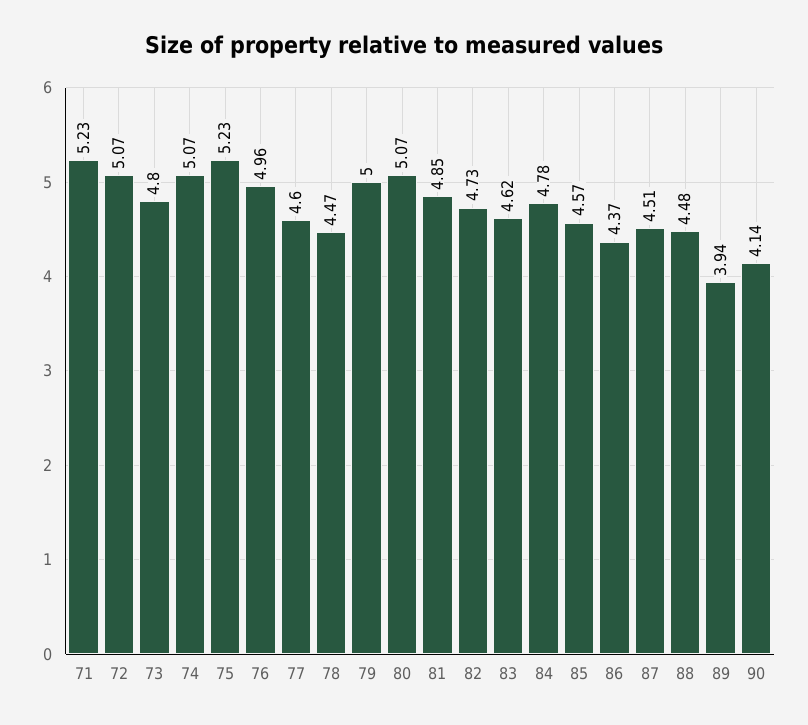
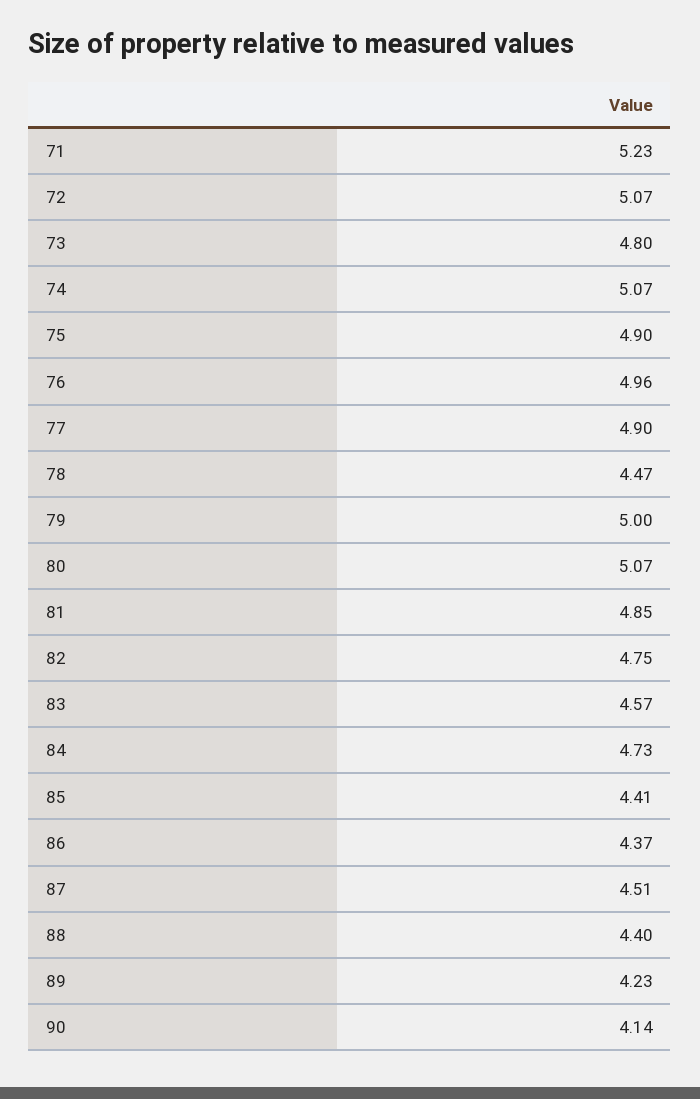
75: 5.23 -> 4.9
77: 4.6 -> 4.9
82: 4.73 -> 4.75
83: 4.62 -> 4.57
84: 4.78 -> 4.73
85: 4.57 -> 4.41
88: 4.48 -> 4.4
89: 3.94 -> 4.23

